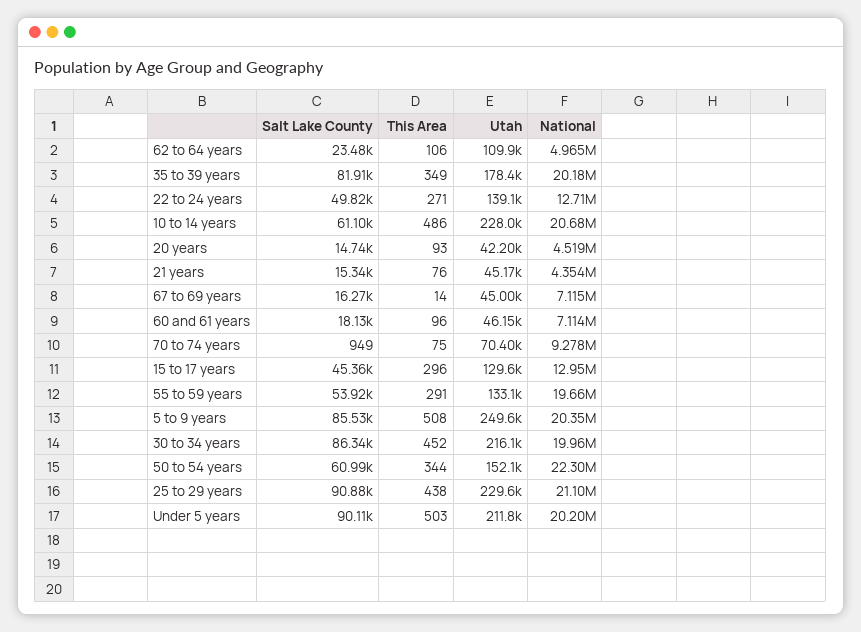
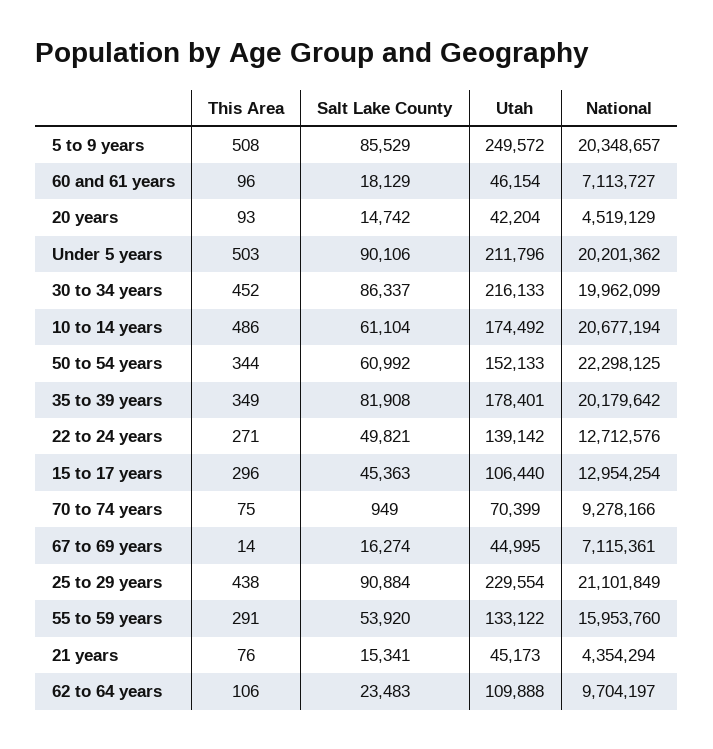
National, 62 to 64 years: 4965000 -> 9704197
Utah, 10 to 14 years: 228000 -> 174492
Utah, 15 to 17 years: 129600 -> 106440
National, 55 to 59 years: 19660000 -> 15953760

